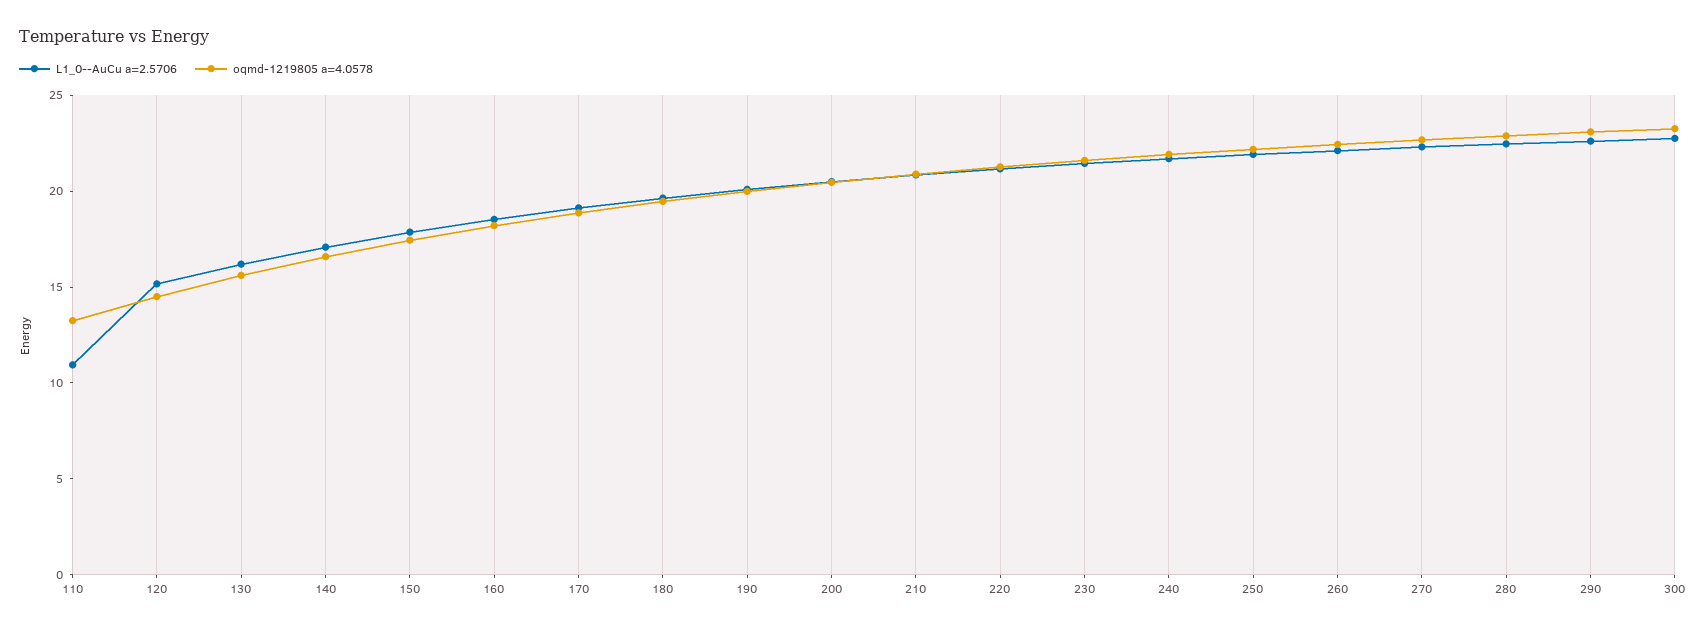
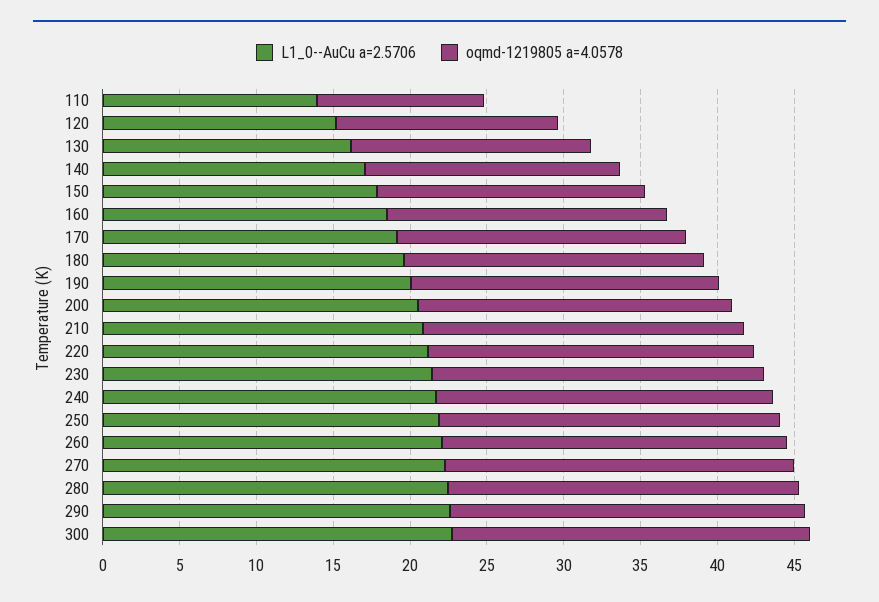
L1_0--AuCu a=2.5706, 110: 11 -> 14
oqmd-1219805 a=4.0578, 110: 13 -> 11

